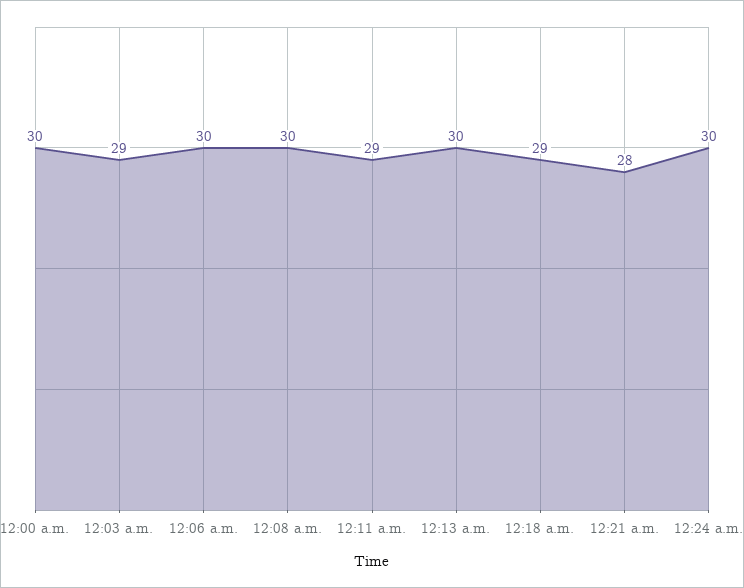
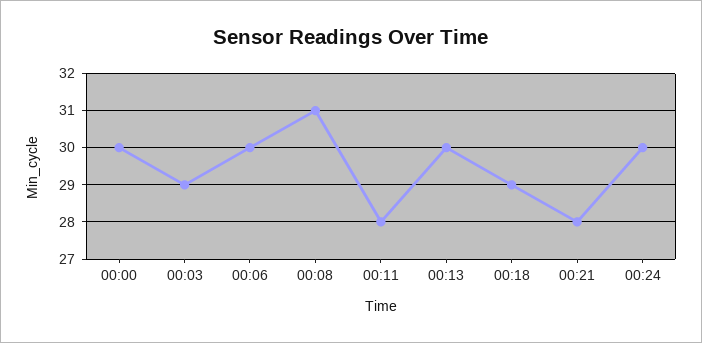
12:08 a.m.: 30 -> 31
12:11 a.m.: 29 -> 28

